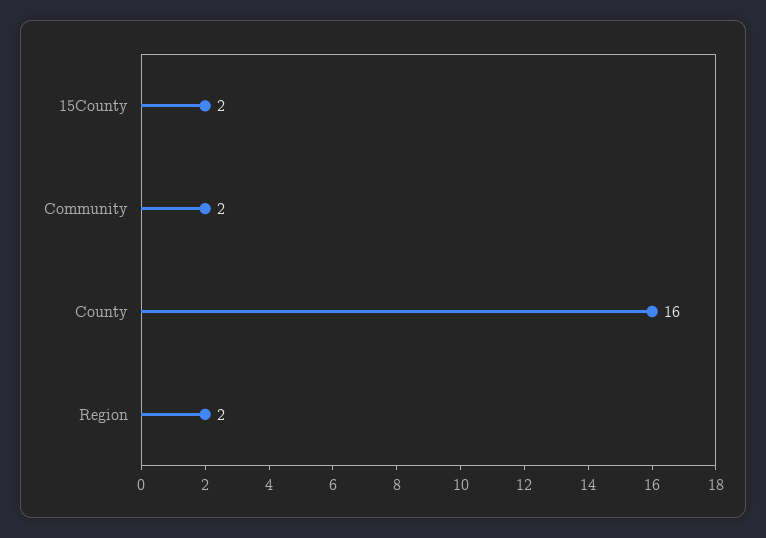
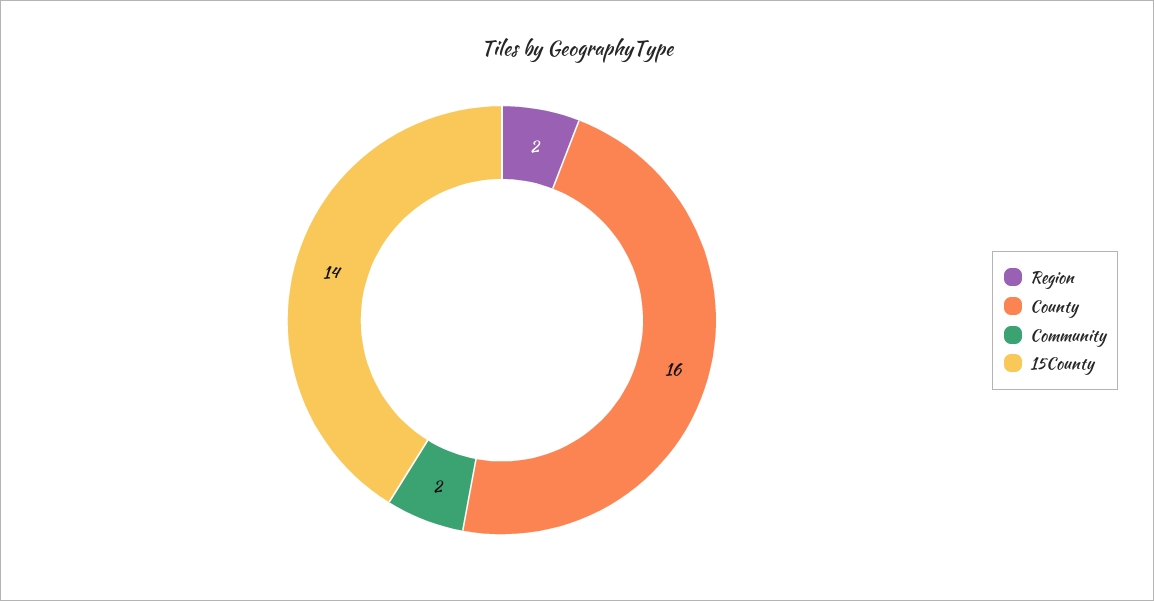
15County: 2 -> 14

